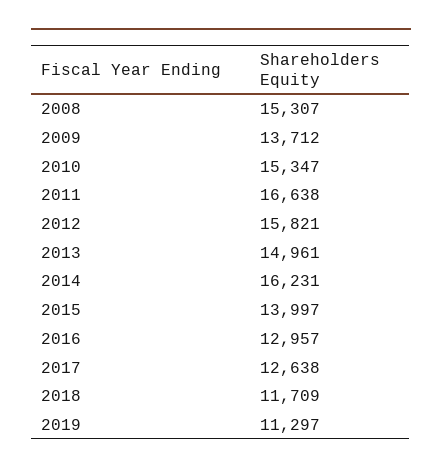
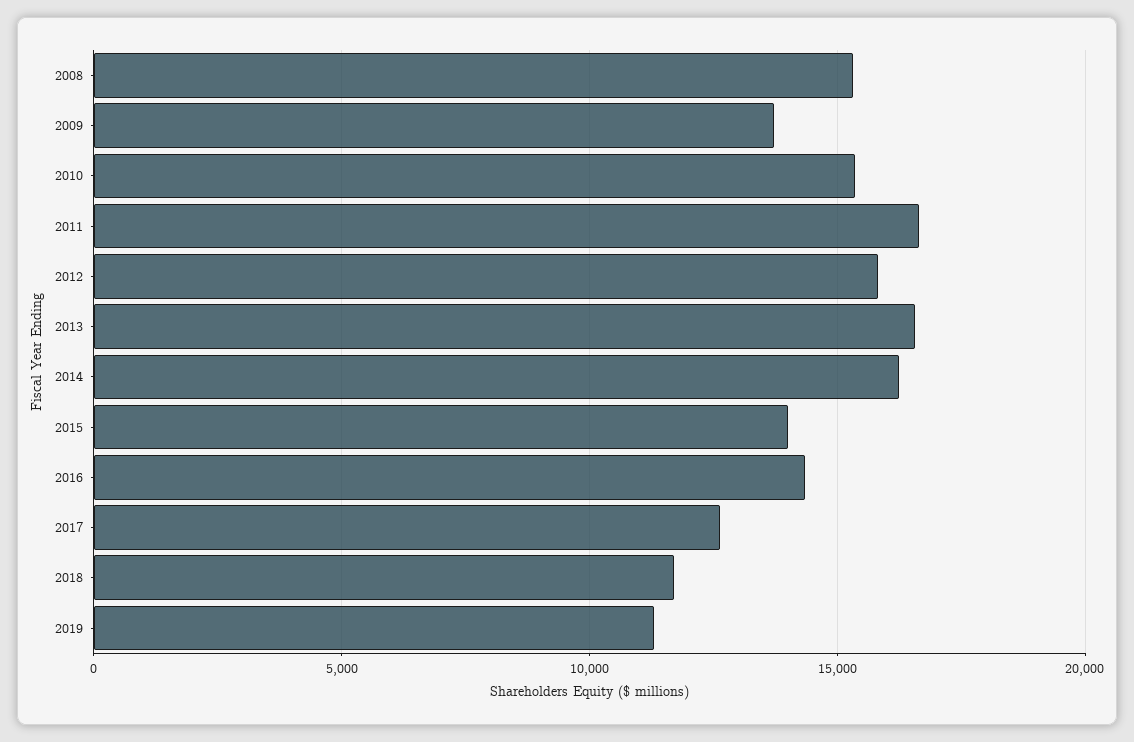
2013: 14961 -> 16500
2016: 12957 -> 14500

